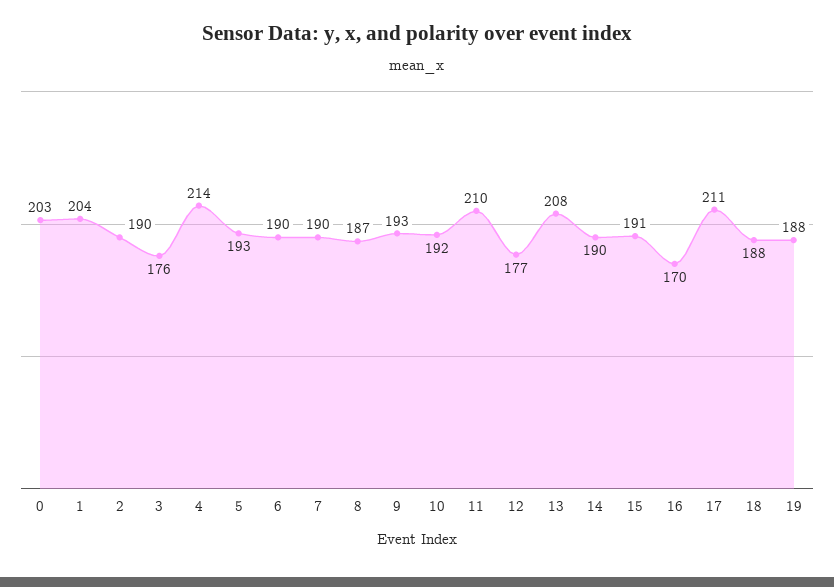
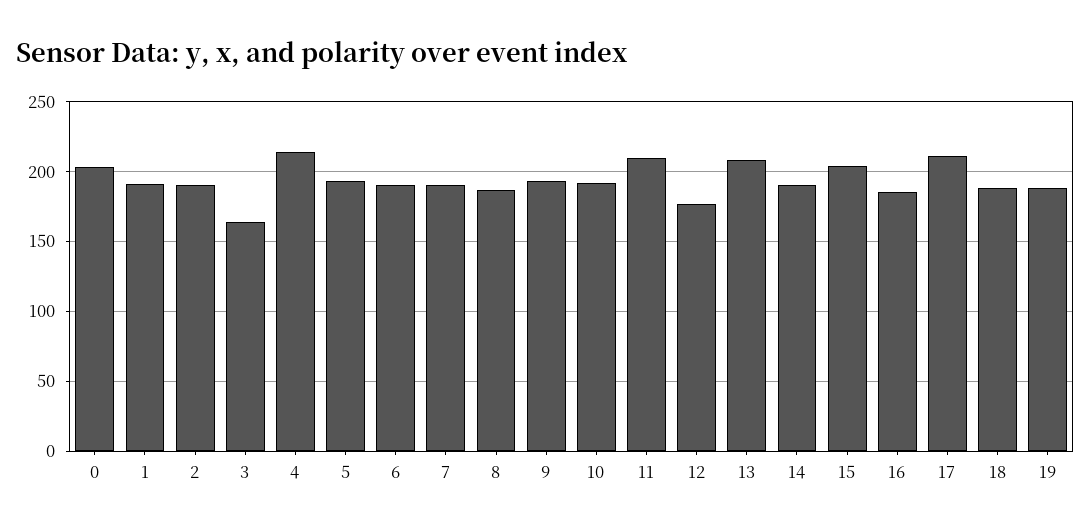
1: 204 -> 190
3: 176 -> 165
15: 191 -> 205
16: 170 -> 185

